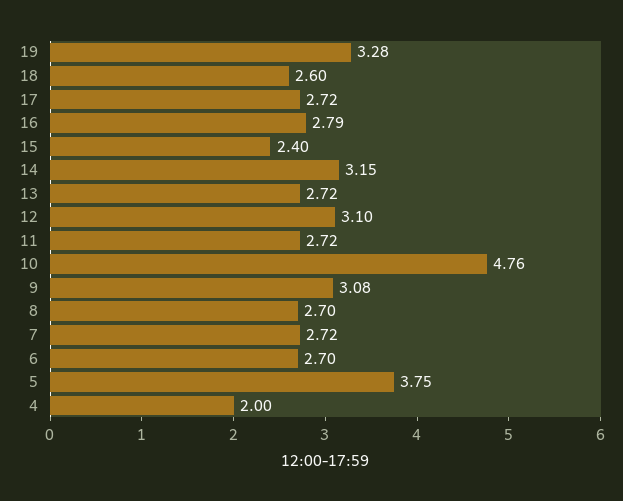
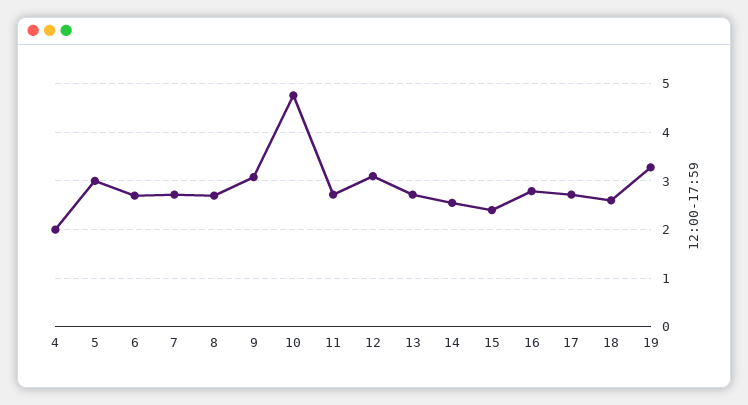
14: 3.15 -> 2.6
5: 3.75 -> 3

